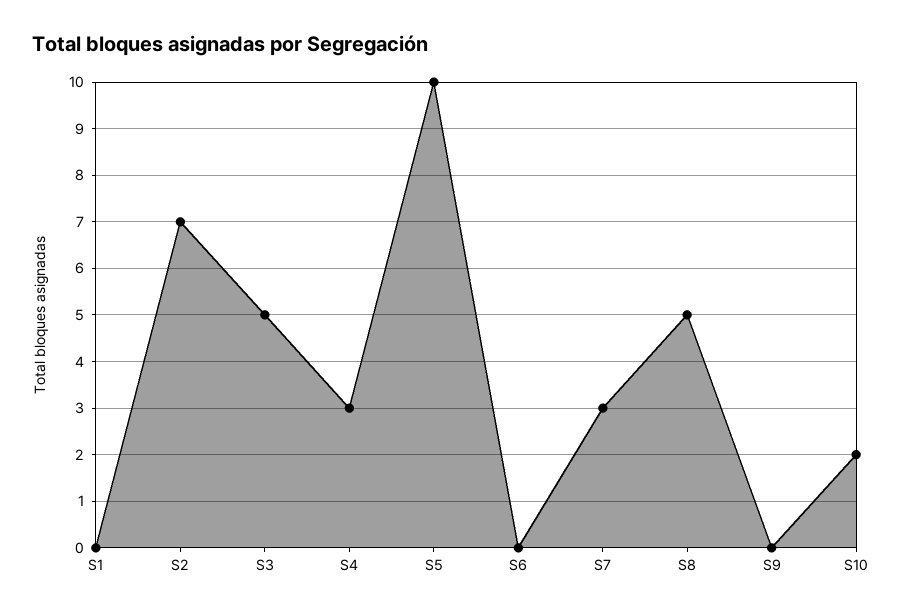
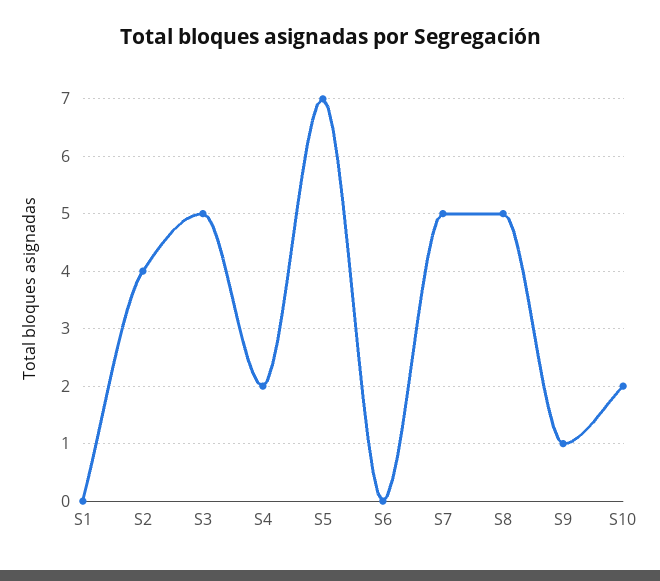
S2: 7 -> 4
S4: 3 -> 2
S5: 10 -> 7
S7: 3 -> 5
S9: 0 -> 1

